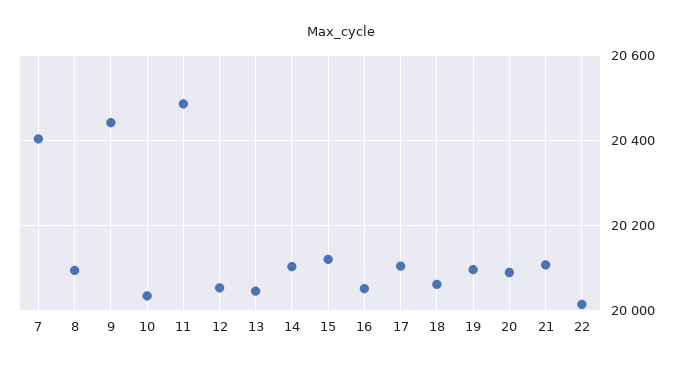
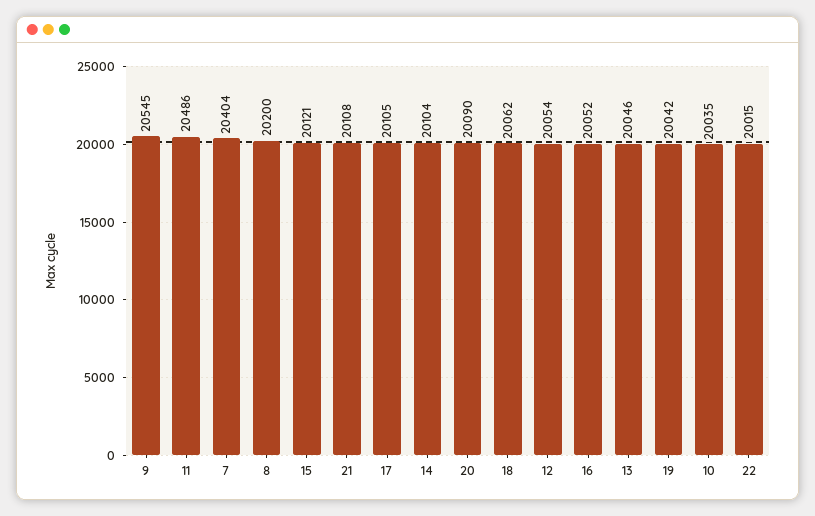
8: 20100 -> 20200
9: 20440 -> 20545
19: 20100 -> 20042

